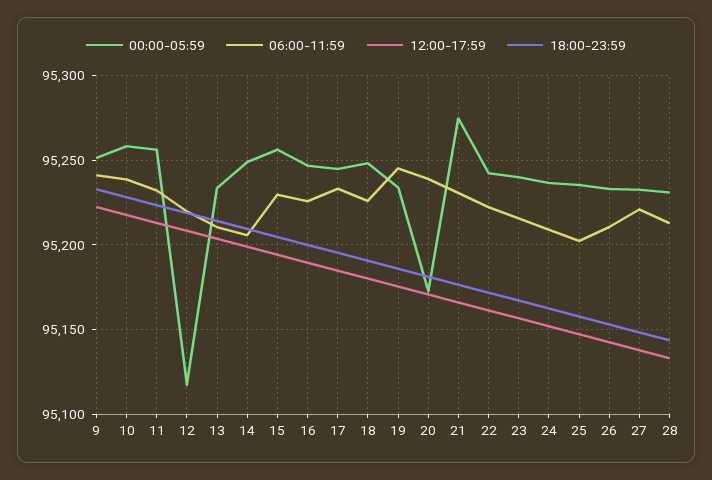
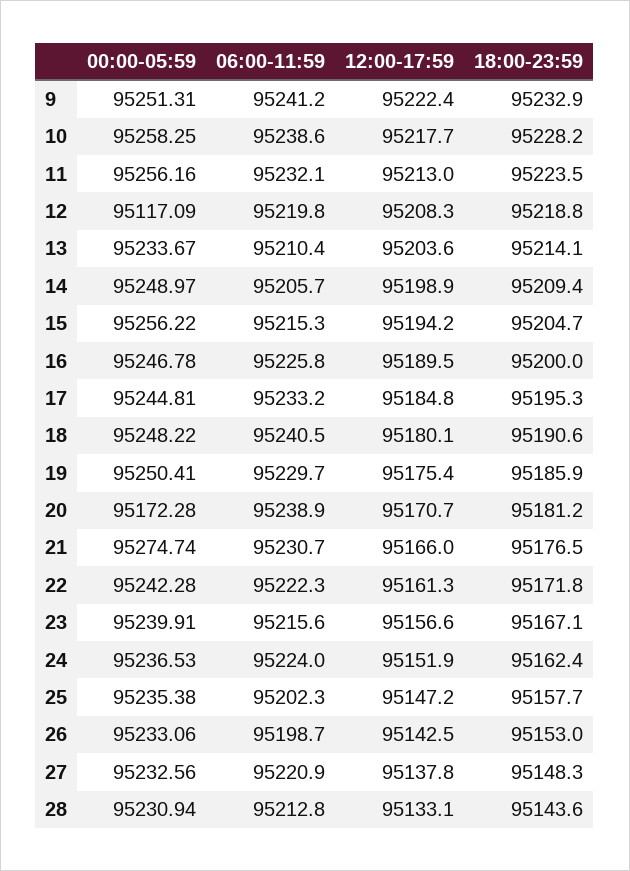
06:00-11:59, 15: 95230 -> 95215.3
06:00-11:59, 18: 95225 -> 95240.5
00:00-05:59, 19: 95235 -> 95250.41
06:00-11:59, 19: 95245 -> 95229.7
06:00-11:59, 24: 95210 -> 95224
06:00-11:59, 26: 95210 -> 95198.7

